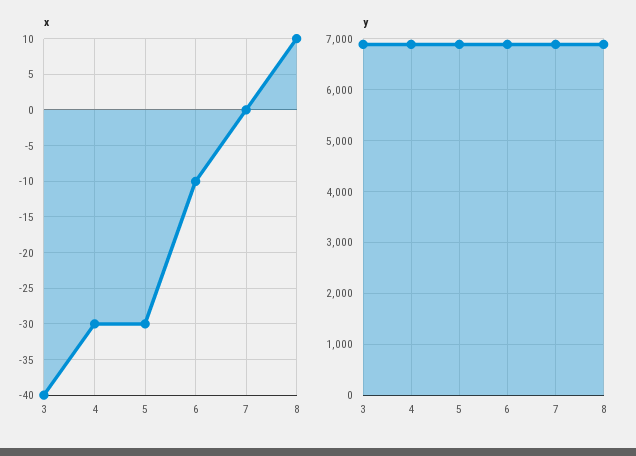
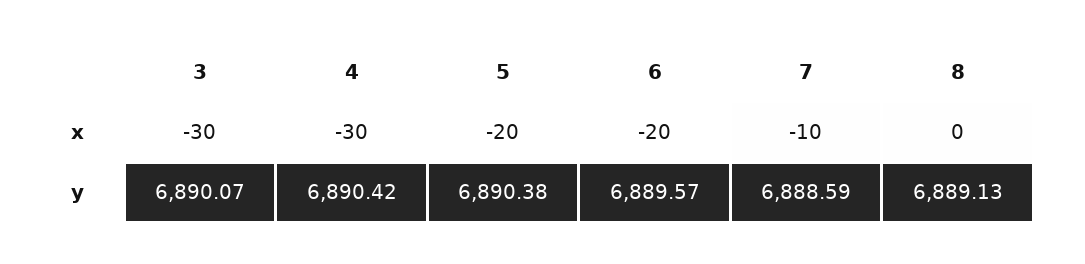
x, 3: -40 -> -30
x, 5: -30 -> -20
x, 6: -10 -> -20
x, 7: 0 -> -10
x, 8: 10 -> 0

